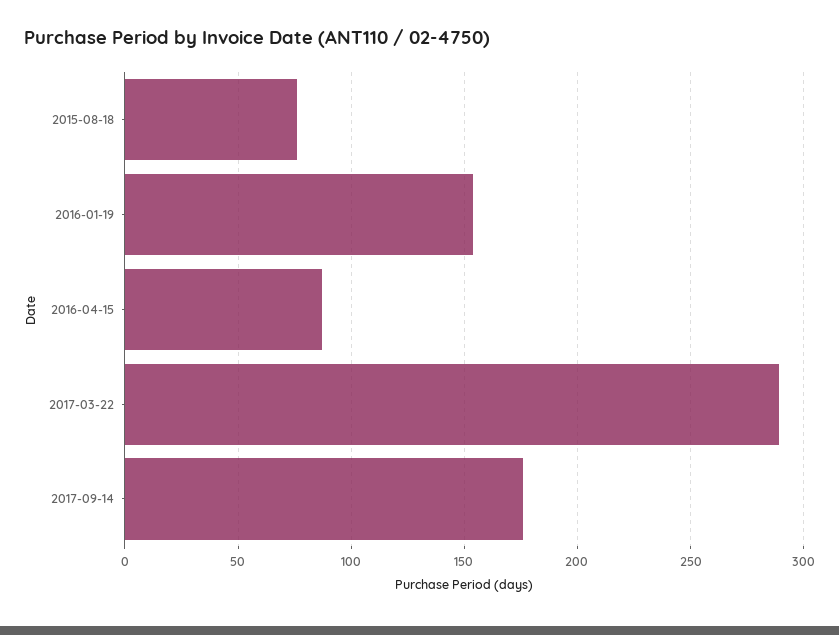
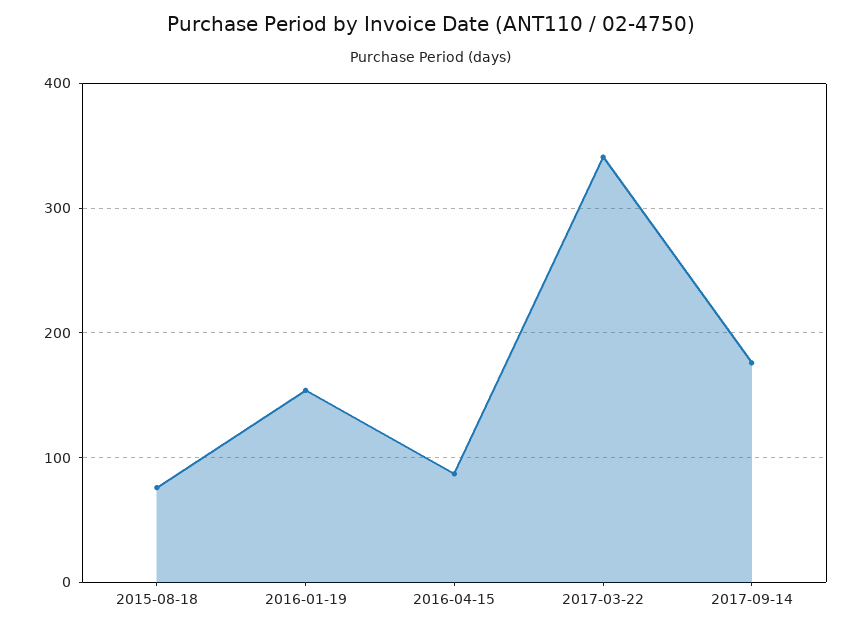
2017-03-22: 290 -> 340

